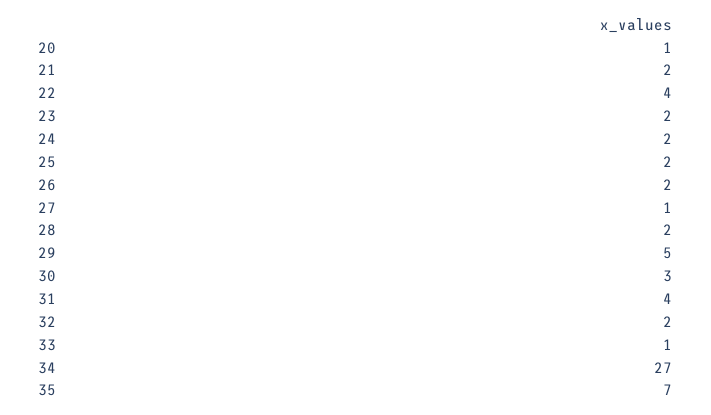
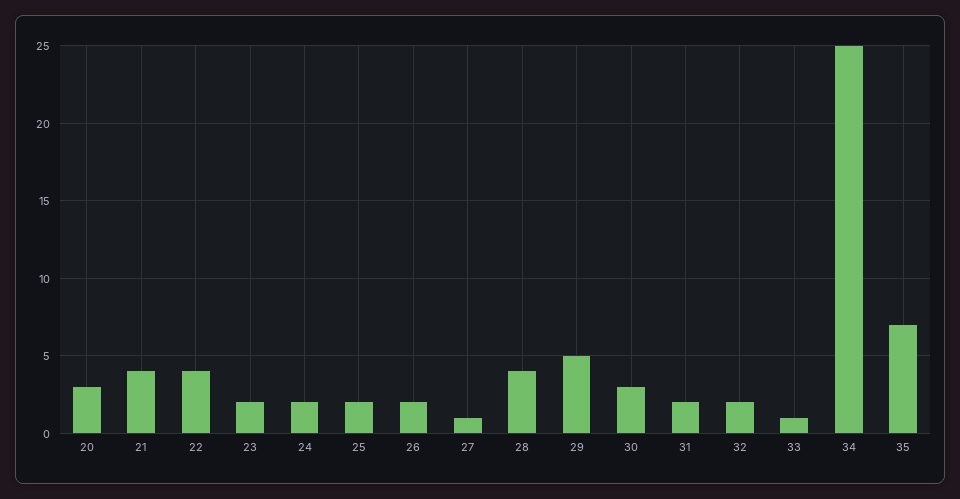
20: 1 -> 3
21: 2 -> 4
28: 2 -> 4
31: 4 -> 2
34: 27 -> 25

